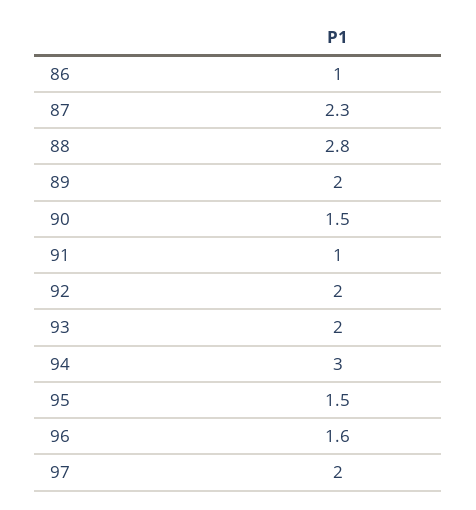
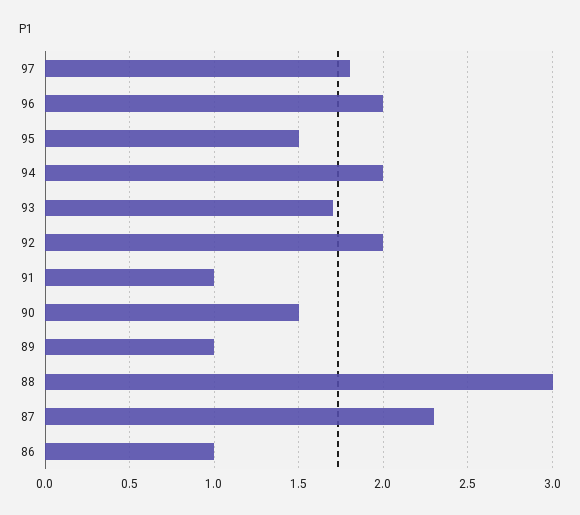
88: 2.8 -> 3
89: 2 -> 1
93: 2 -> 1.7
94: 3 -> 2
96: 1.6 -> 2
97: 2 -> 1.8

